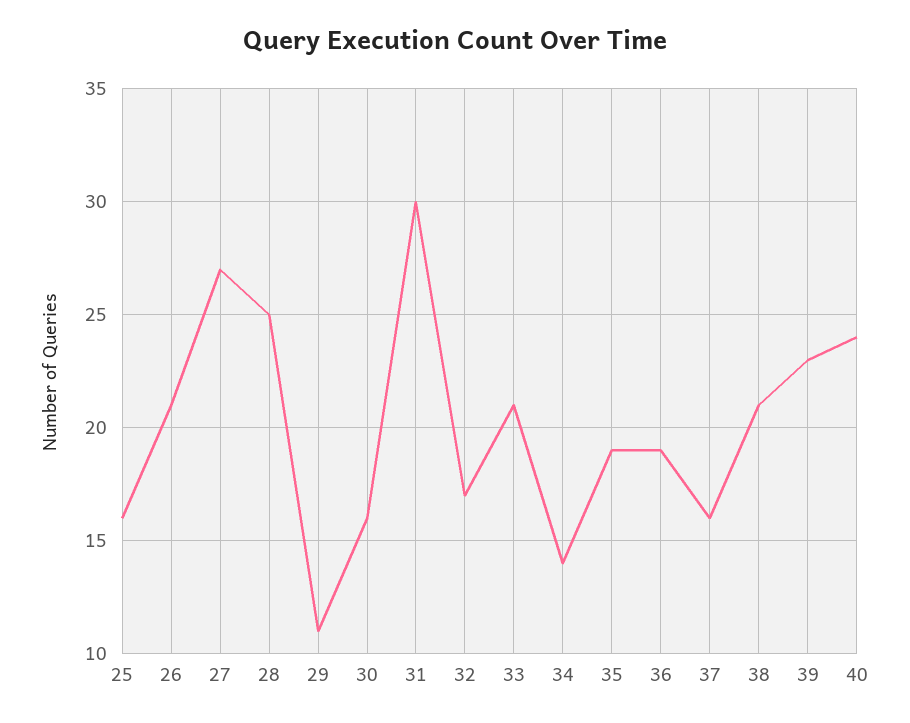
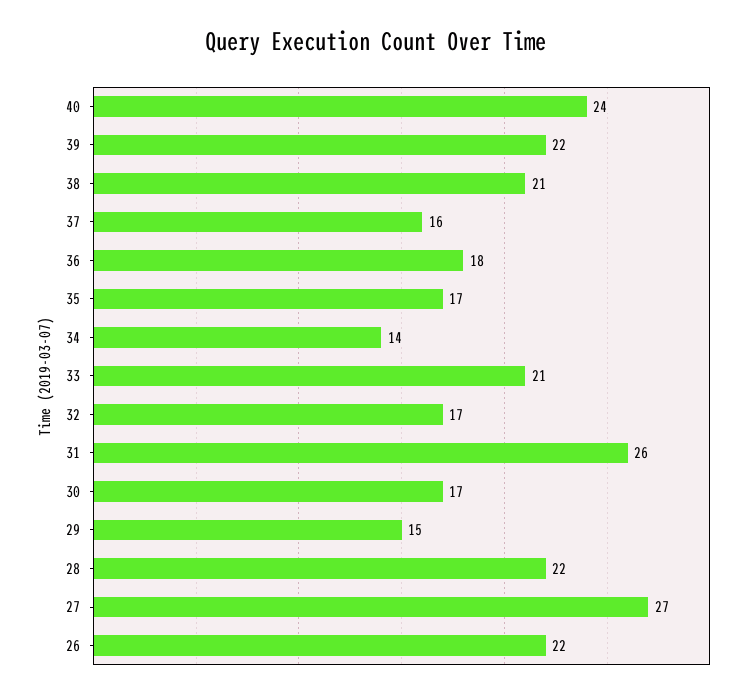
25: 16 -> none
26: 21 -> 22
28: 25 -> 22
29: 11 -> 15
30: 16 -> 17
31: 30 -> 26
35: 19 -> 17
36: 19 -> 18
39: 23 -> 22

